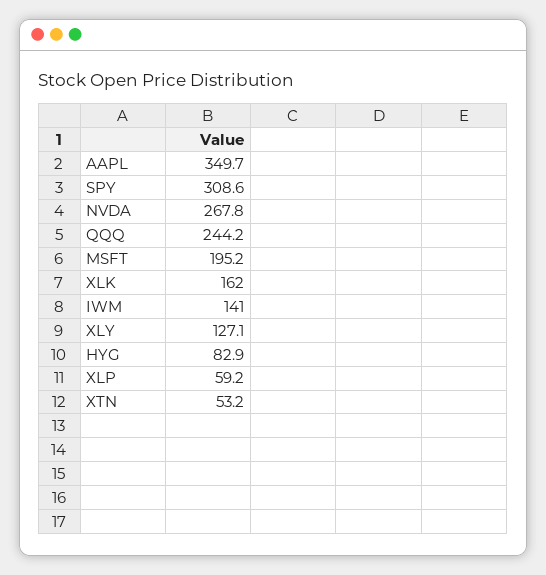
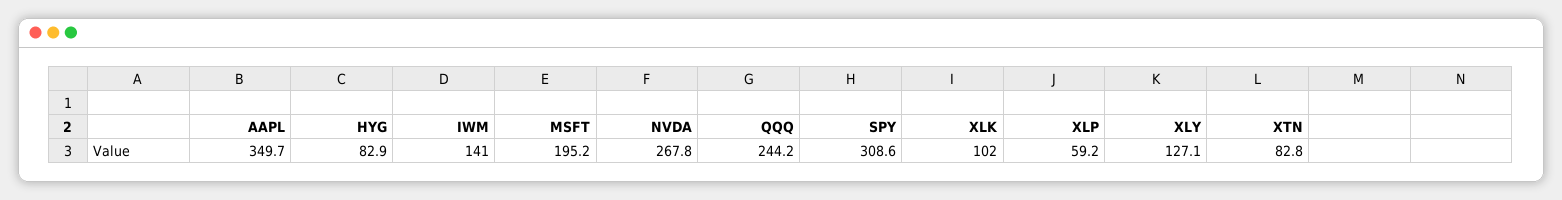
XLK: 162 -> 102
XTN: 53.2 -> 82.8

